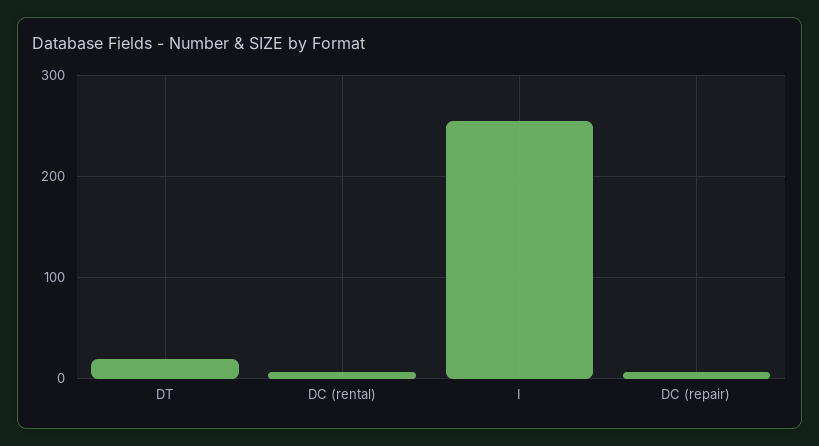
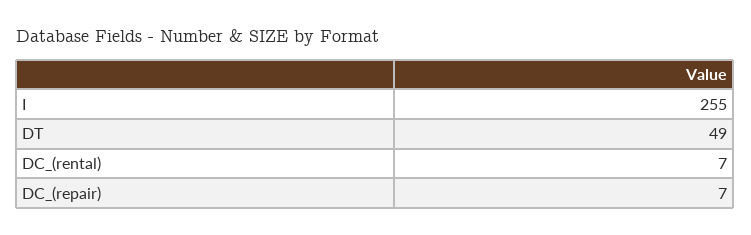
DT: 20 -> 49

